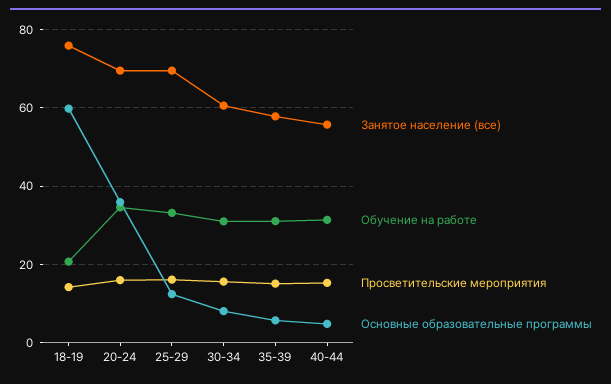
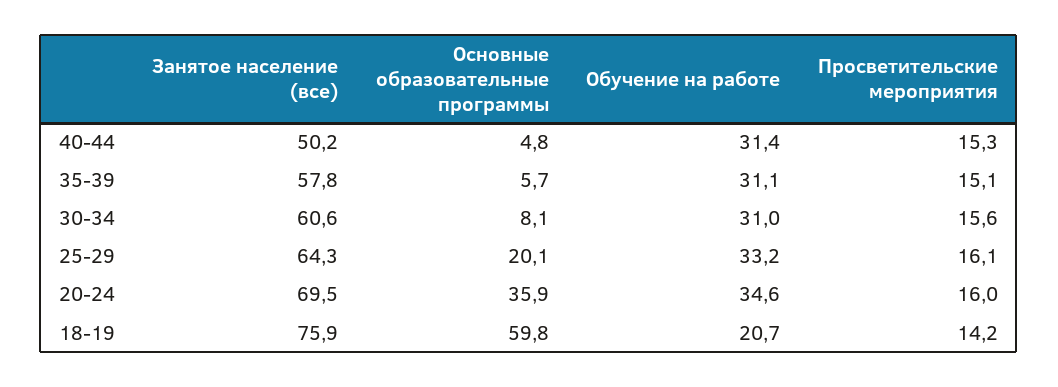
Занятое население (все), 25-29: 70 -> 64.3
Основные образовательные программы, 25-29: 12 -> 20.1
Занятое население (все), 40-44: 56 -> 50.2

